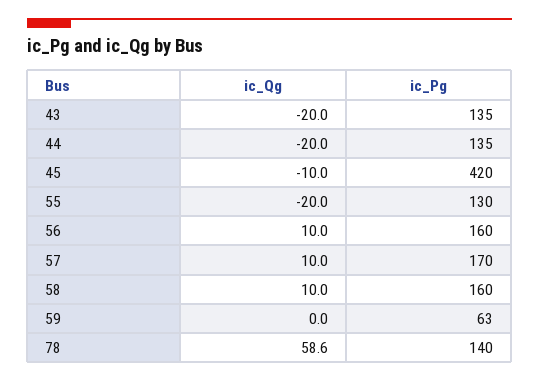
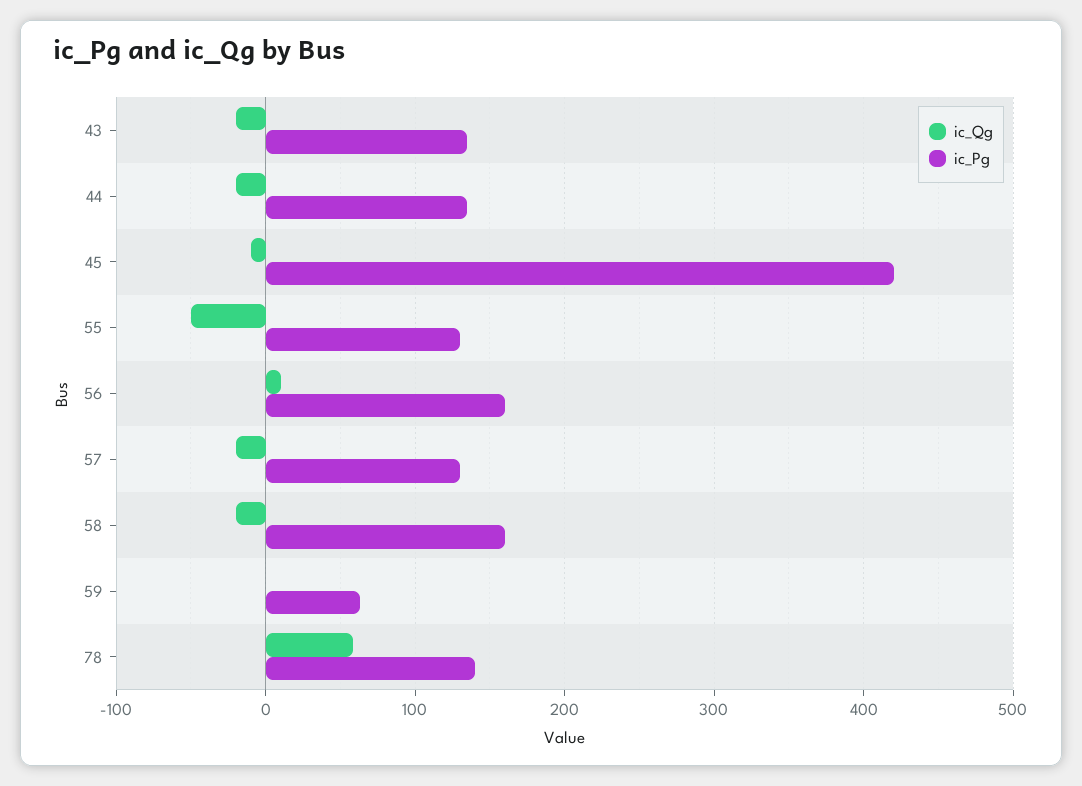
ic_Qg, 55: -20 -> -50
ic_Qg, 57: 10 -> -20
ic_Pg, 57: 170 -> 130
ic_Qg, 58: 10 -> -20

